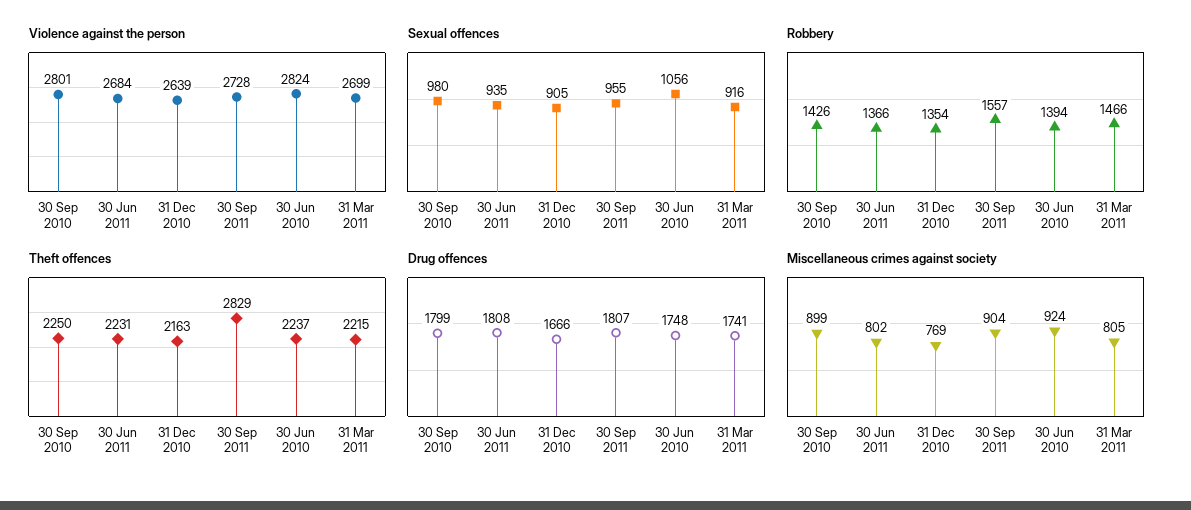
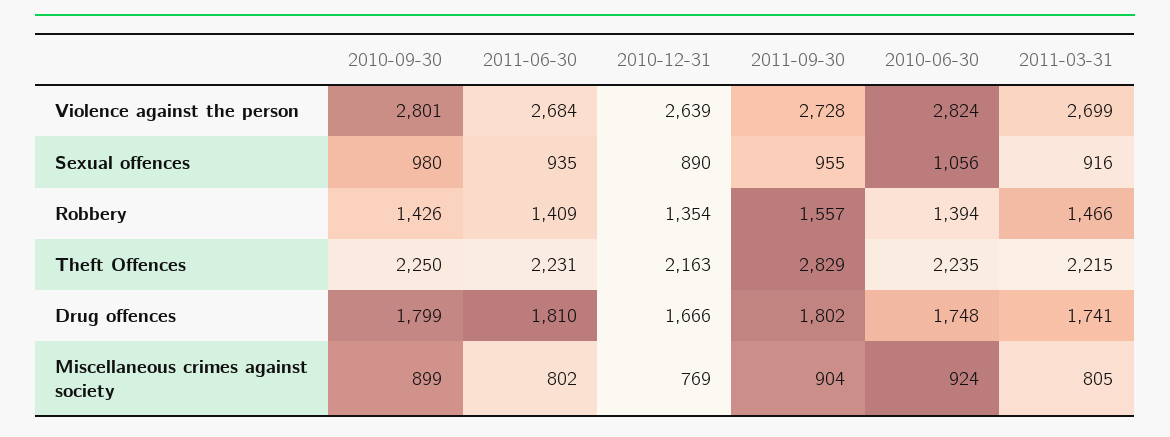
Sexual offences, 31 Dec 2010: 905 -> 890
Robbery, 30 Jun 2011: 1366 -> 1409
Theft offences, 30 Jun 2010: 2237 -> 2235
Drug offences, 30 Jun 2011: 1808 -> 1810
Drug offences, 30 Sep 2011: 1807 -> 1802

